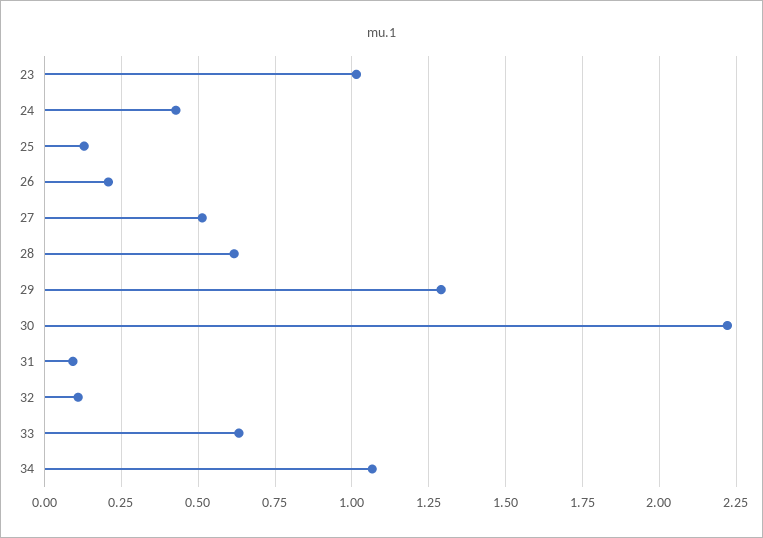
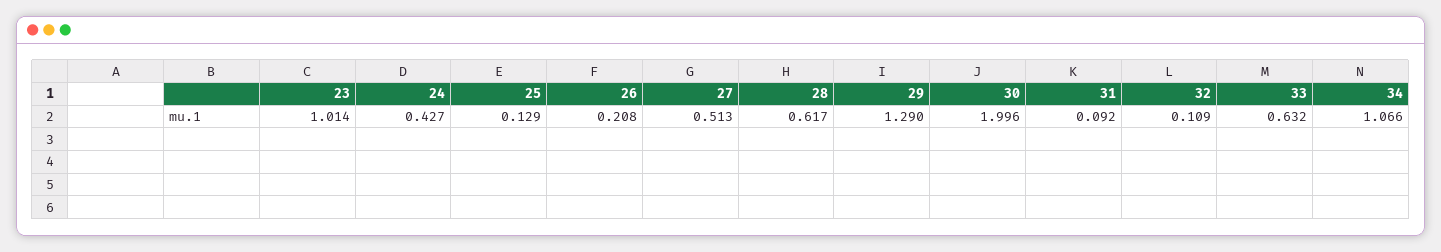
30: 2.225 -> 1.996

